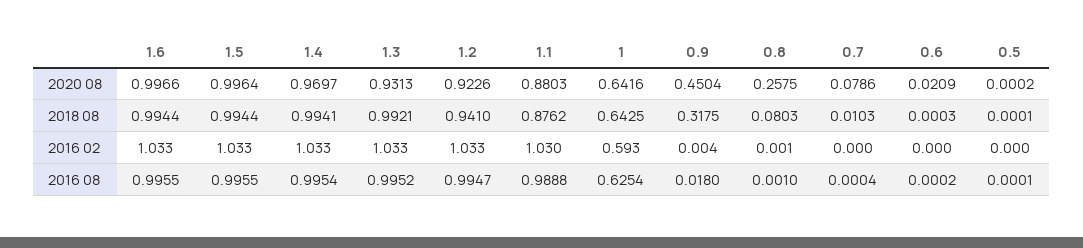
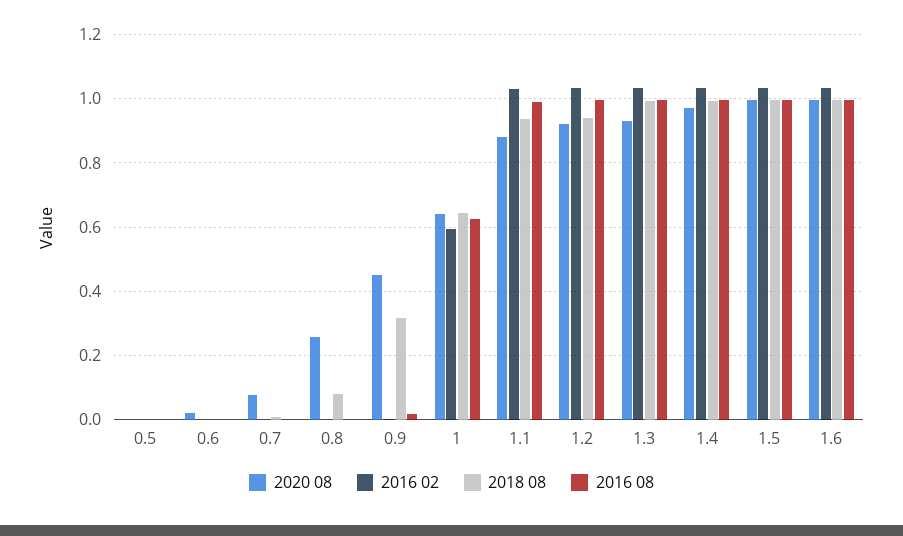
2018 08, 1.1: 0.8762 -> 0.94

